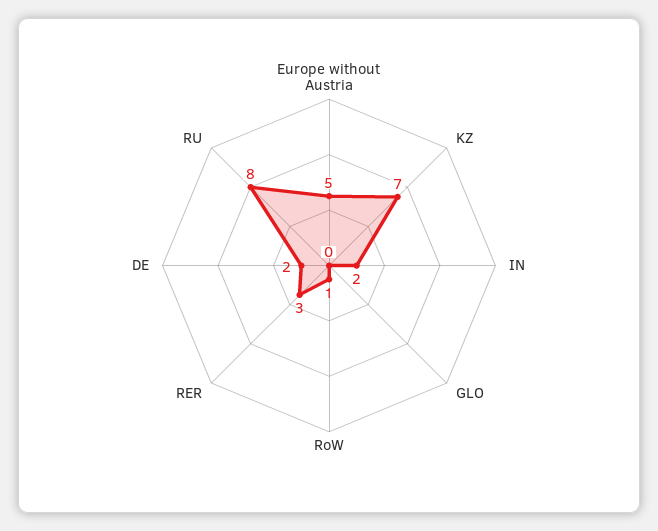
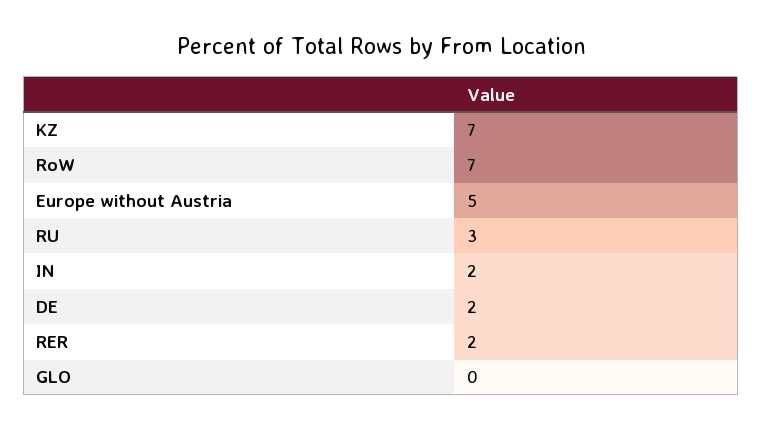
RoW: 1 -> 7
RER: 3 -> 2
RU: 8 -> 3

